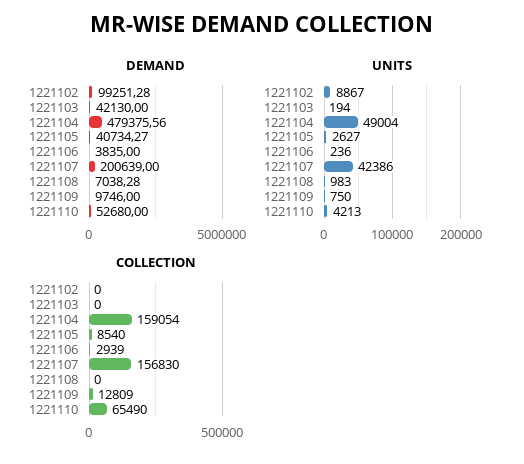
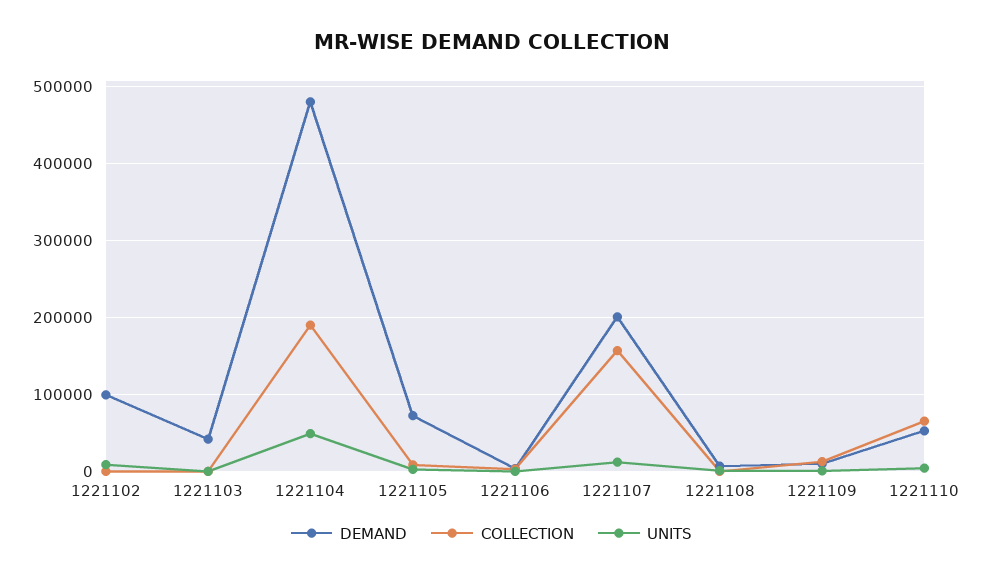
DEMAND, 1221105: 40734.27 -> 70000
UNITS, 1221107: 42386 -> 10000
COLLECTION, 1221104: 159054 -> 190000

